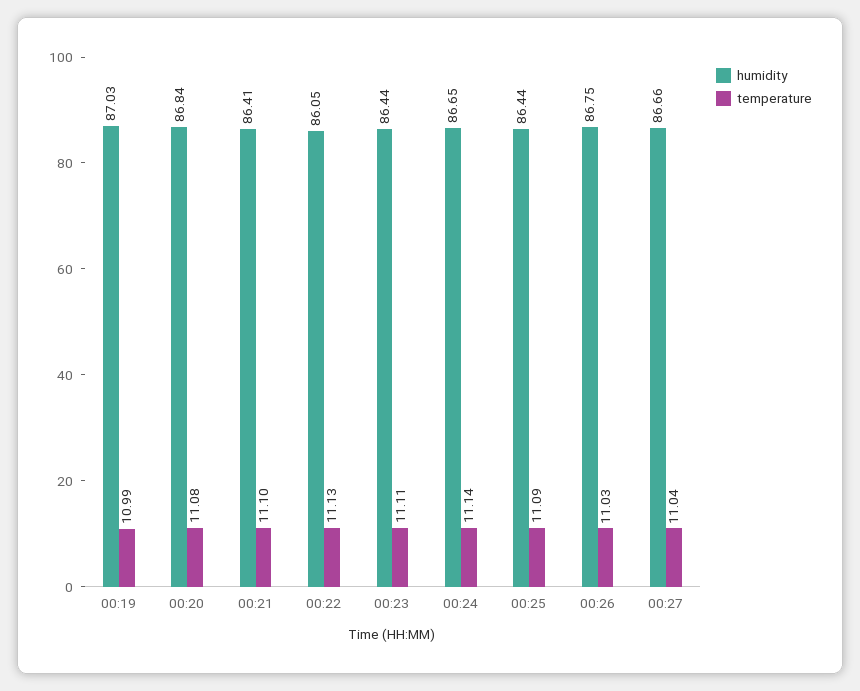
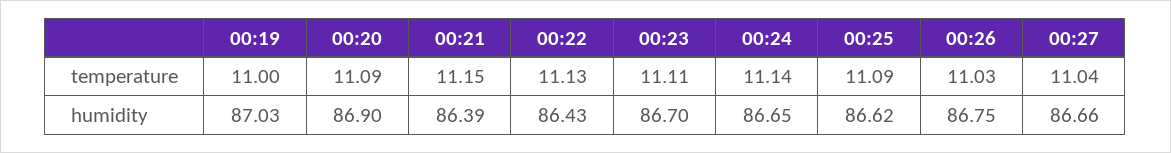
temperature, 00:19: 10.99 -> 11
humidity, 00:20: 86.84 -> 86.9
temperature, 00:20: 11.08 -> 11.09
humidity, 00:21: 86.41 -> 86.39
temperature, 00:21: 11.1 -> 11.15
humidity, 00:22: 86.05 -> 86.43
humidity, 00:23: 86.44 -> 86.7
humidity, 00:25: 86.44 -> 86.62

